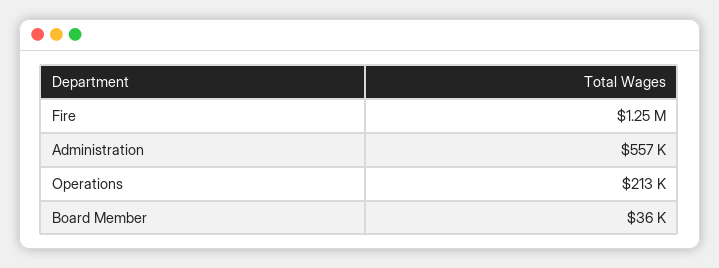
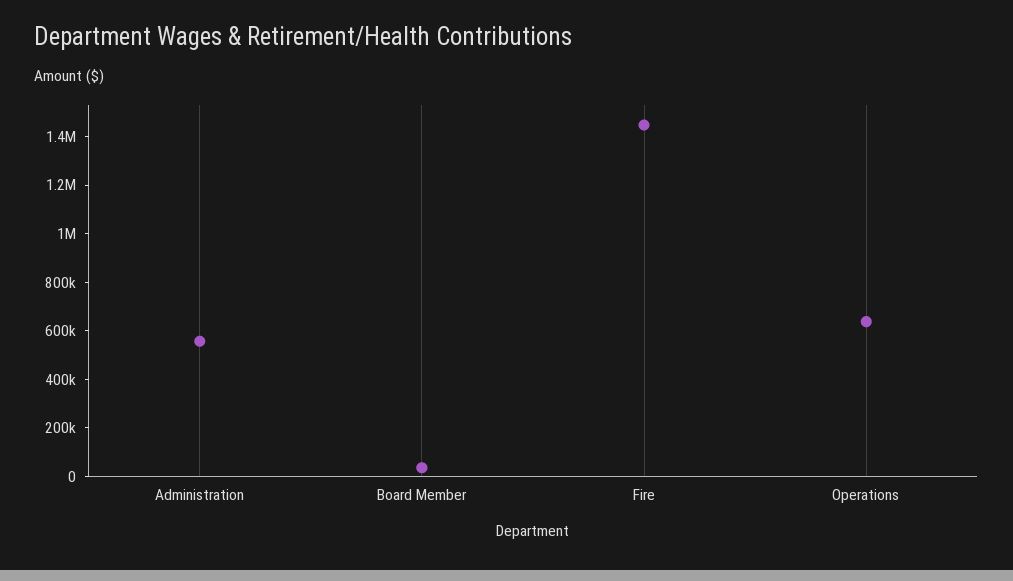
Fire: 1250000 -> 1450000
Operations: 213000 -> 650000

